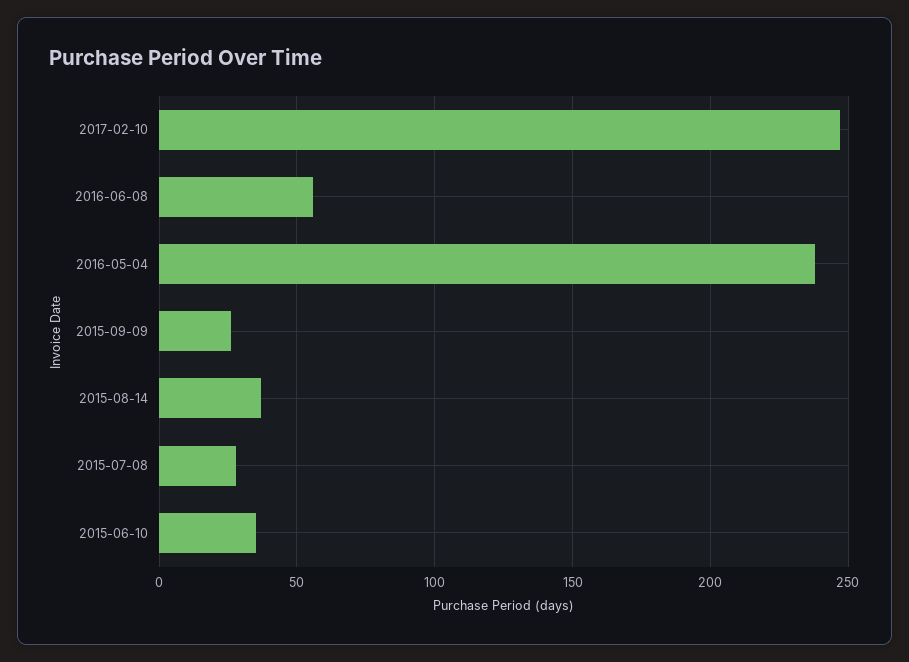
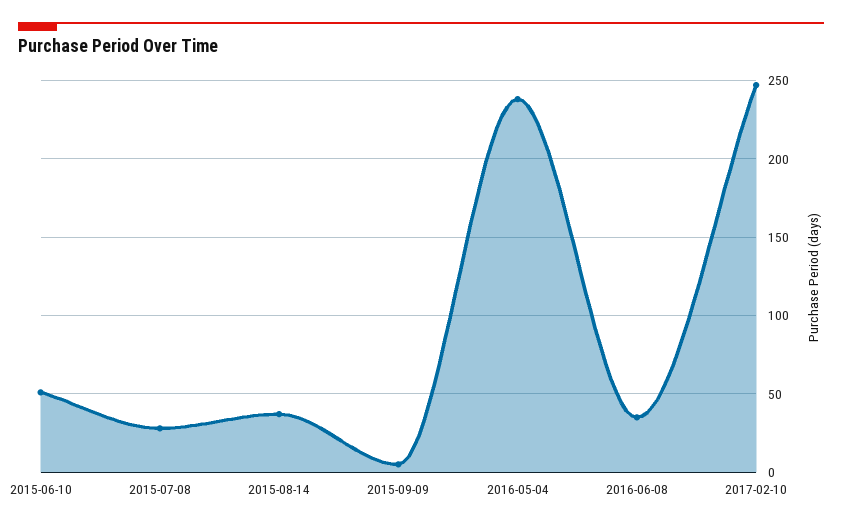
2016-06-08: 55 -> 35
2015-09-09: 25 -> 5
2015-06-10: 35 -> 50

